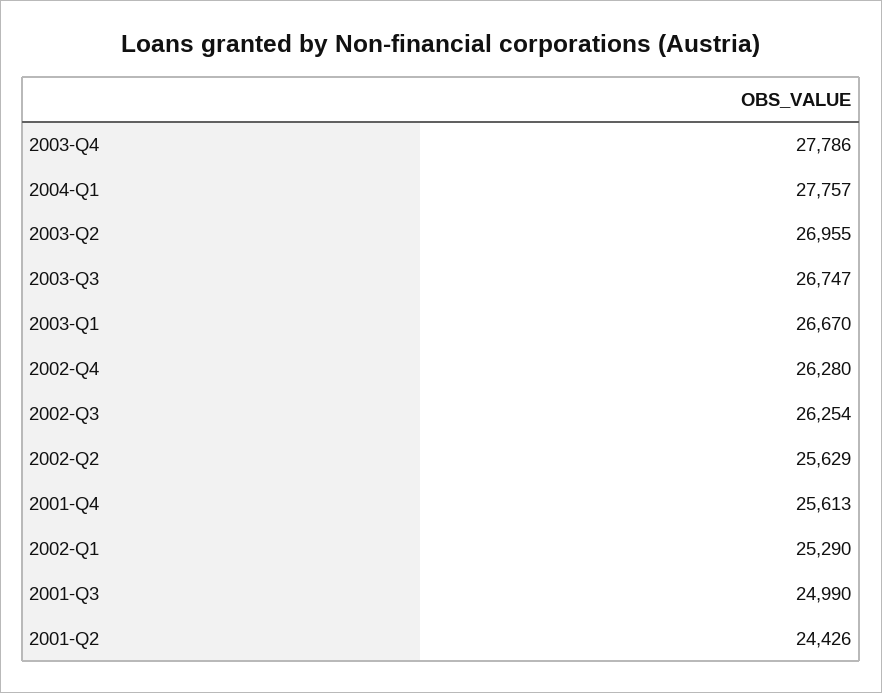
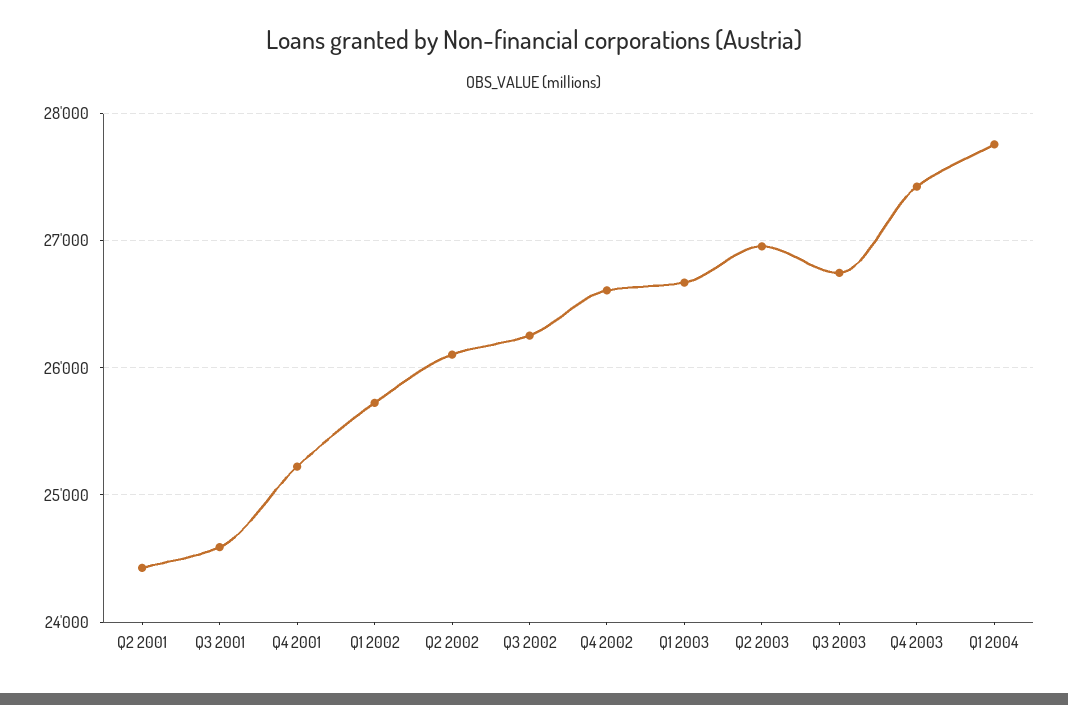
2003-Q4: 27786 -> 27400
2002-Q4: 26280 -> 26600
2002-Q2: 25629 -> 26100
2001-Q4: 25613 -> 25200
2002-Q1: 25290 -> 25700
2001-Q3: 24990 -> 24600

